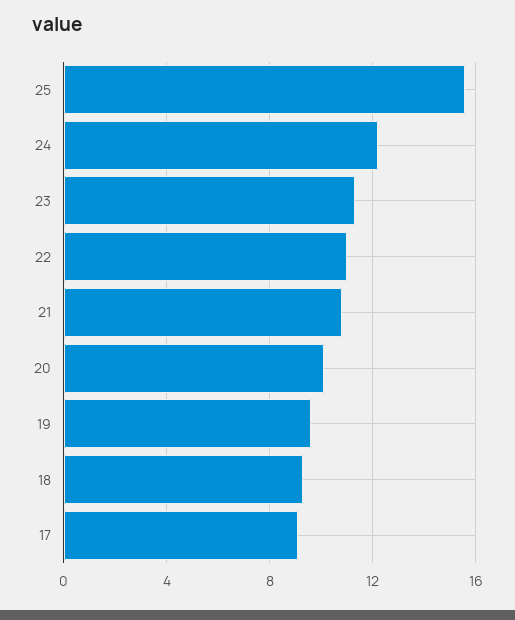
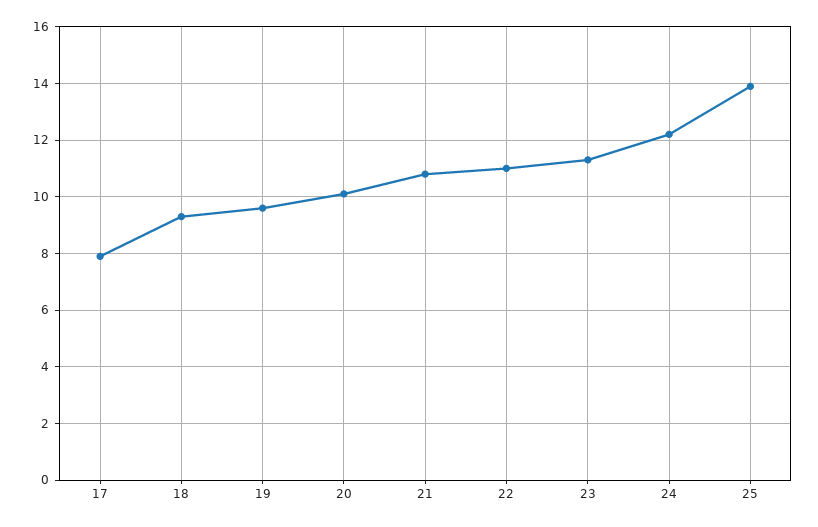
25: 15.5 -> 14
17: 9 -> 8

